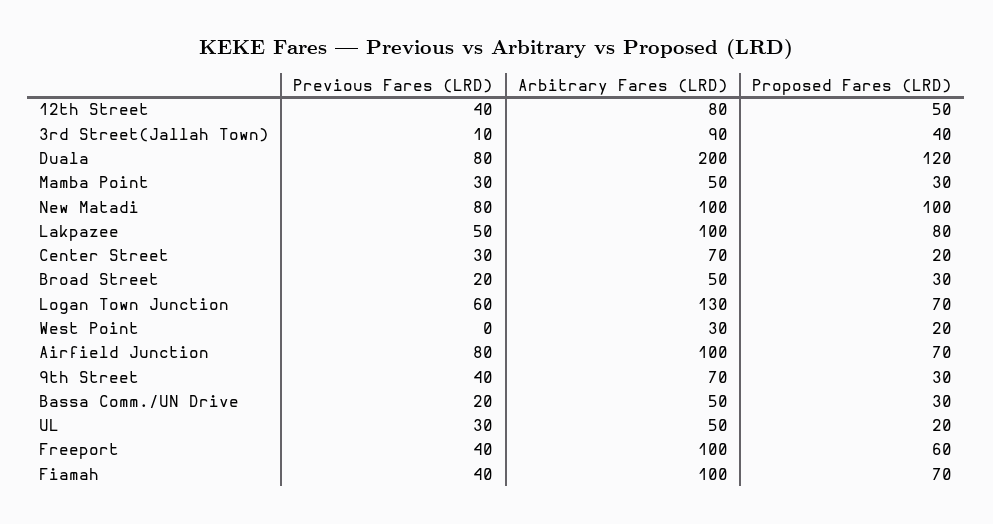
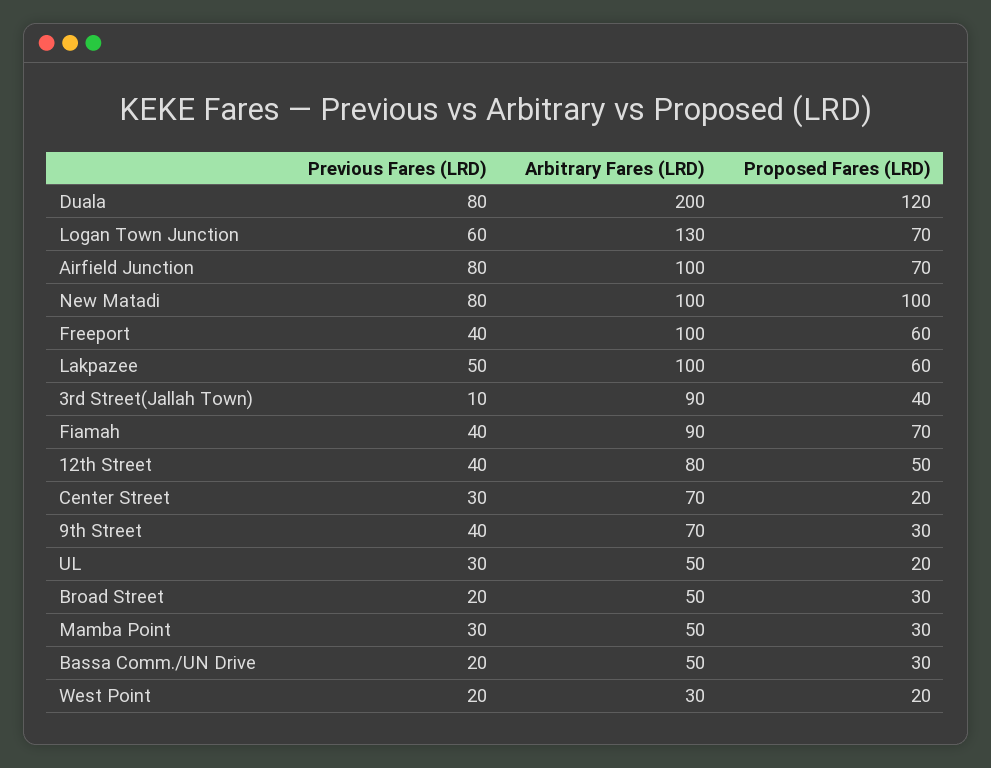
Proposed Fares (LRD), Lakpazee: 80 -> 60
Previous Fares (LRD), West Point: 0 -> 20
Arbitrary Fares (LRD), Fiamah: 100 -> 90

